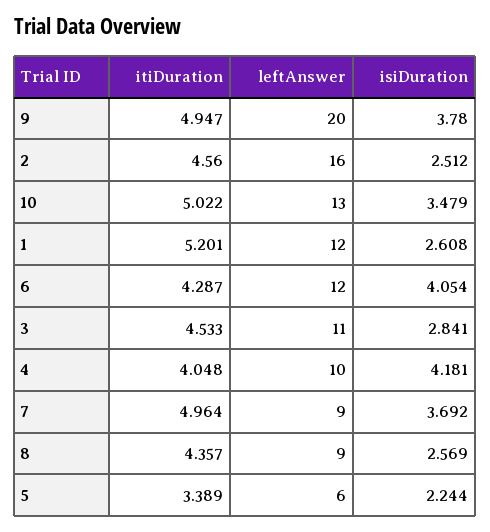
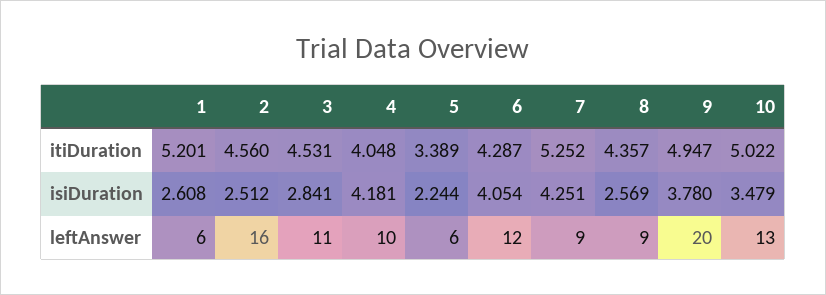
leftAnswer, 1: 12 -> 6
itiDuration, 3: 4.533 -> 4.531
itiDuration, 7: 4.964 -> 5.252
isiDuration, 7: 3.692 -> 4.251

